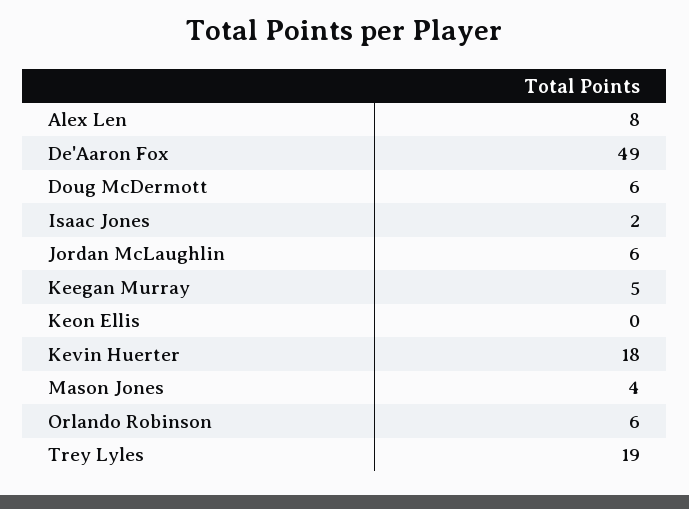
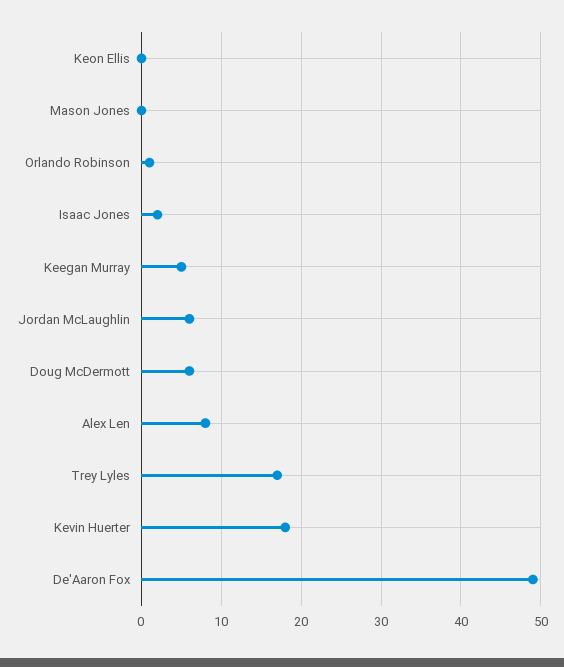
Mason Jones: 4 -> 0
Orlando Robinson: 6 -> 1
Trey Lyles: 19 -> 17

